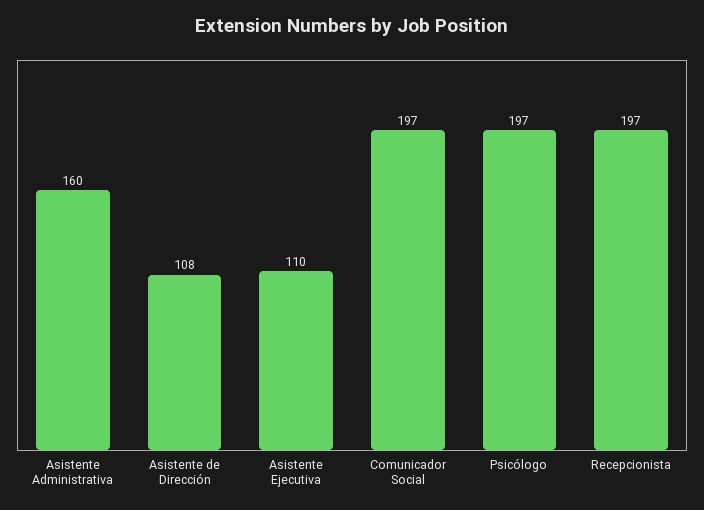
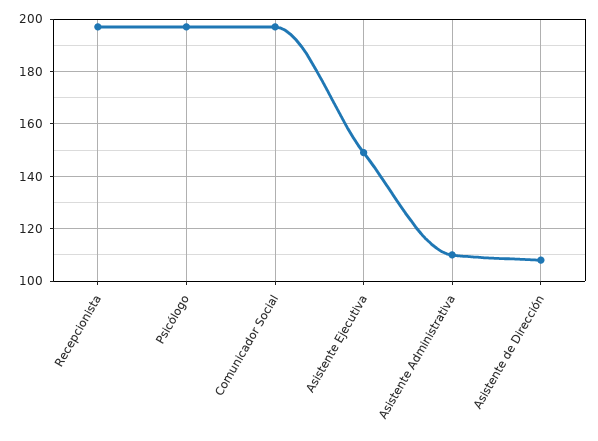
Asistente Administrativa: 160 -> 110
Asistente Ejecutiva: 110 -> 150

